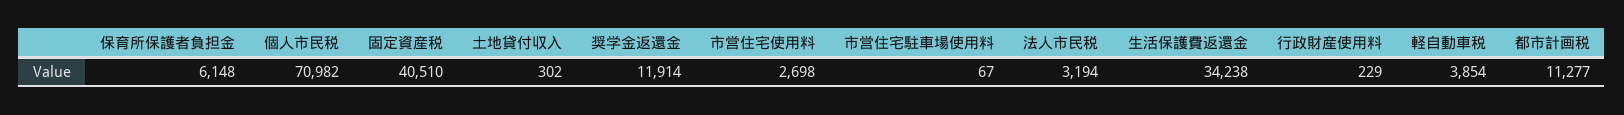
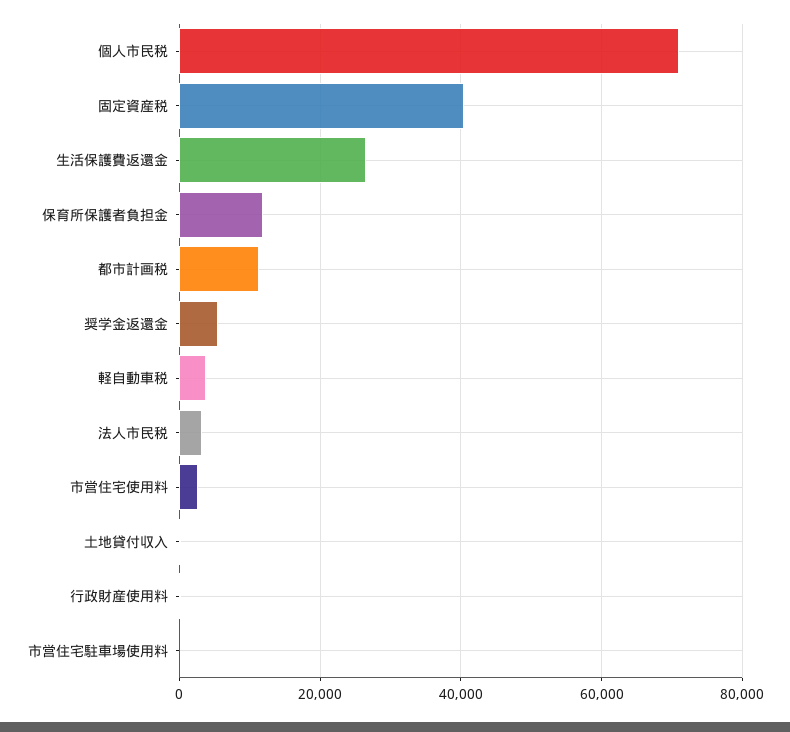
保育所保護者負担金: 6148 -> 12000
奨学金返還金: 11914 -> 6000
生活保護費返還金: 34238 -> 26000

